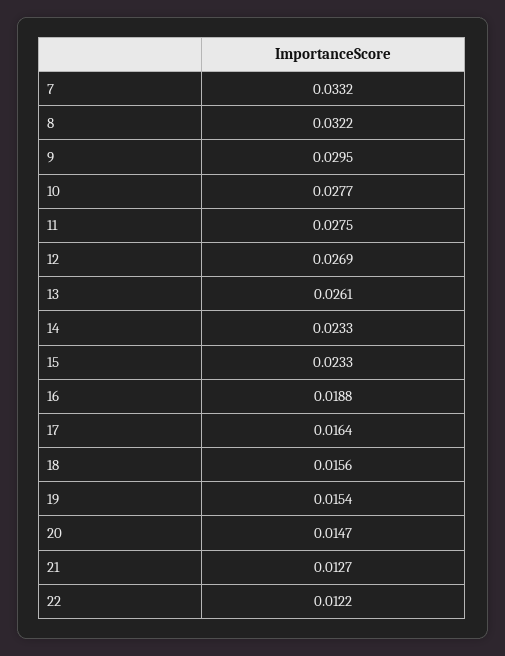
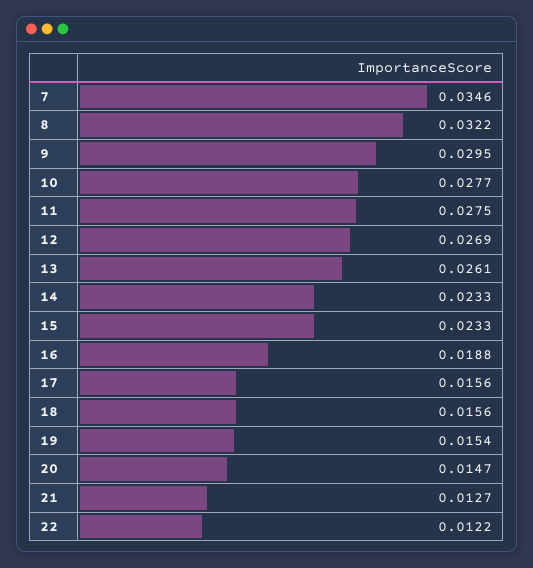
7: 0.0332 -> 0.0346
17: 0.0164 -> 0.0156

